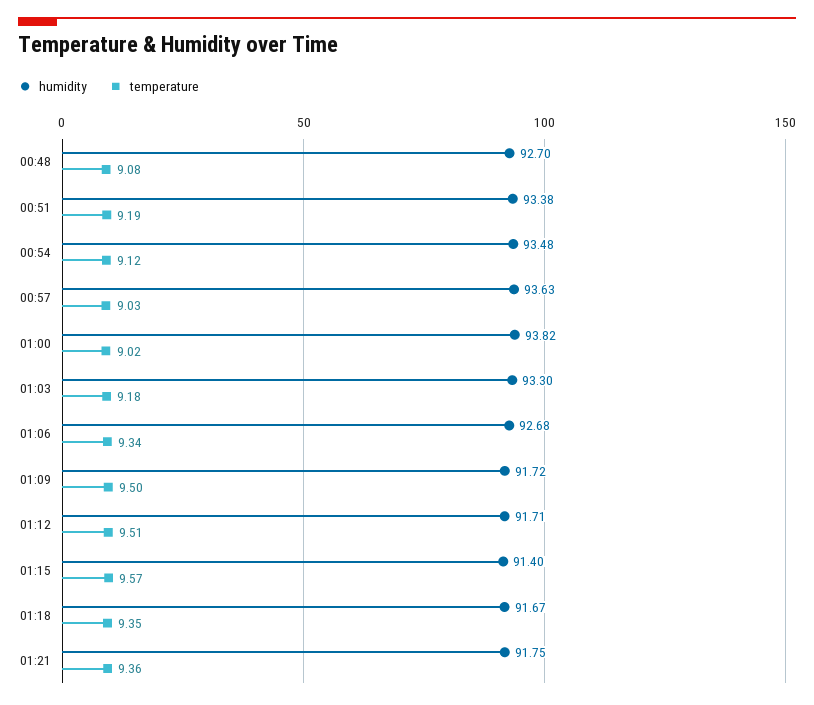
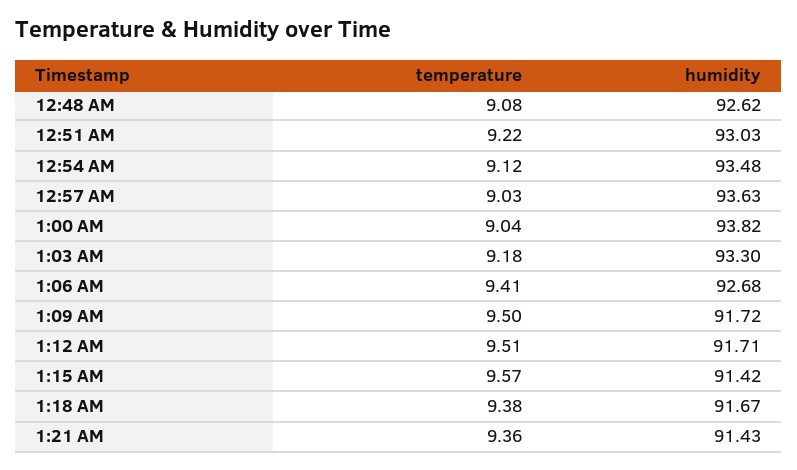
humidity, 00:48: 92.7 -> 92.62
humidity, 00:51: 93.38 -> 93.03
temperature, 00:51: 9.19 -> 9.22
temperature, 01:00: 9.02 -> 9.04
temperature, 01:06: 9.34 -> 9.41
humidity, 01:15: 91.4 -> 91.42
temperature, 01:18: 9.35 -> 9.38
humidity, 01:21: 91.75 -> 91.43

